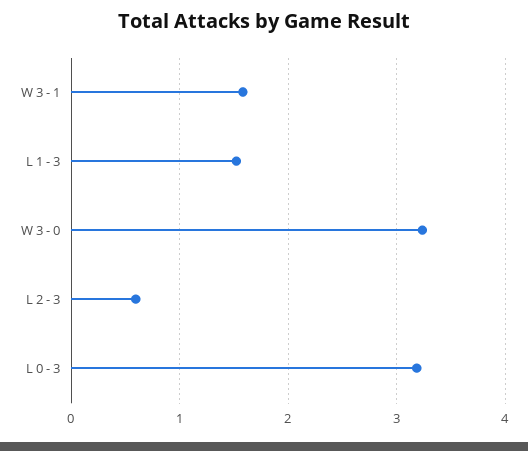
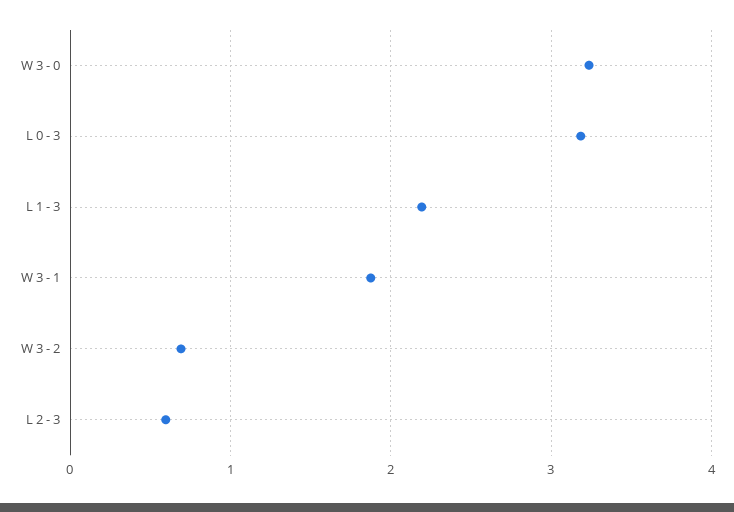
W 3 - 1: 1.6 -> 1.9
L 1 - 3: 1.5 -> 2.2
W 3 - 2: none -> 0.7

